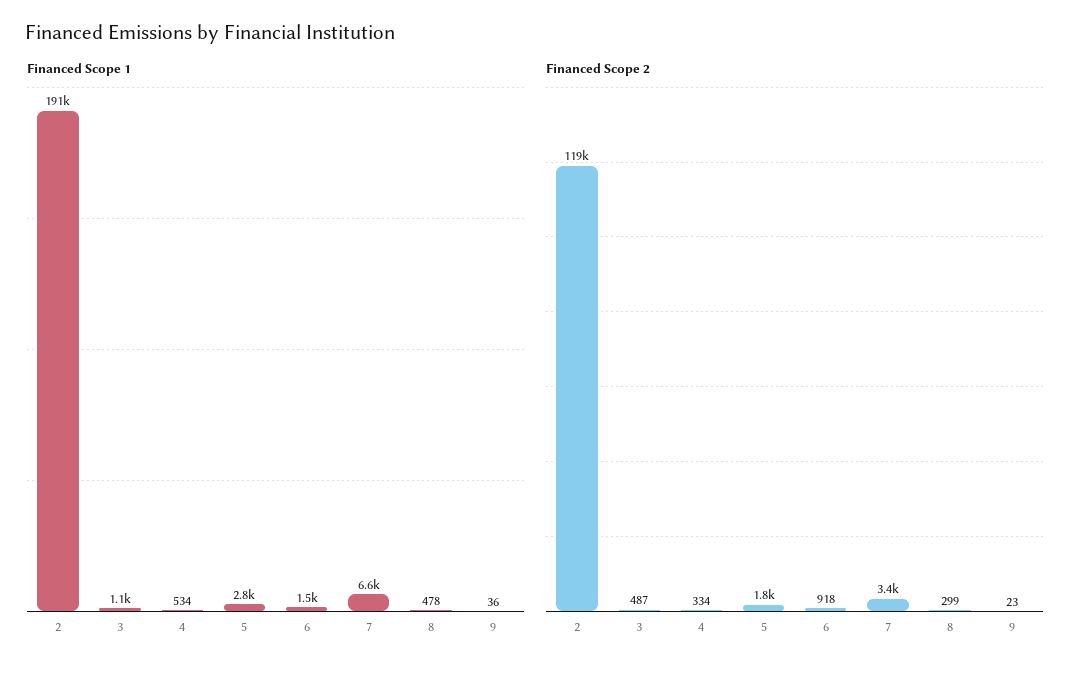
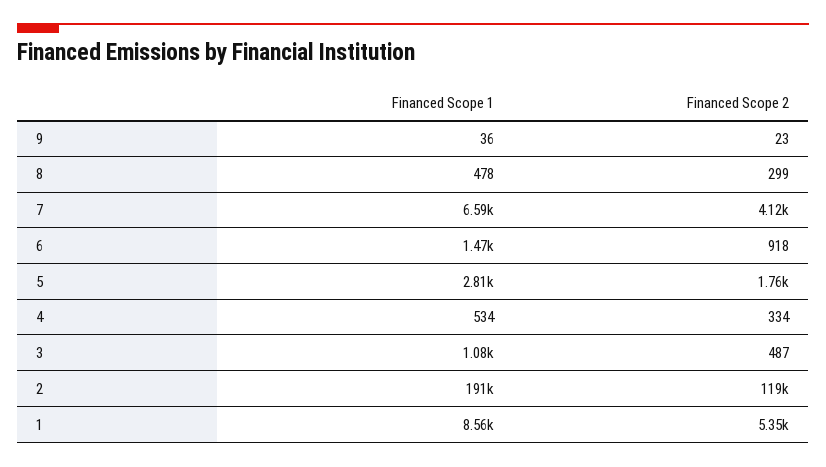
Financed Scope 2, 7: 3400 -> 4120
Financed Scope 1, 1: none -> 8560
Financed Scope 2, 1: none -> 5350

